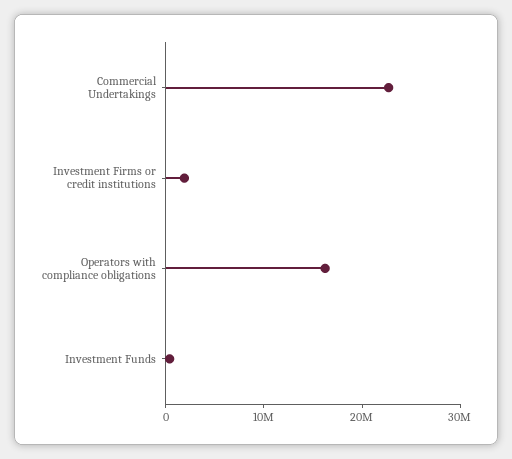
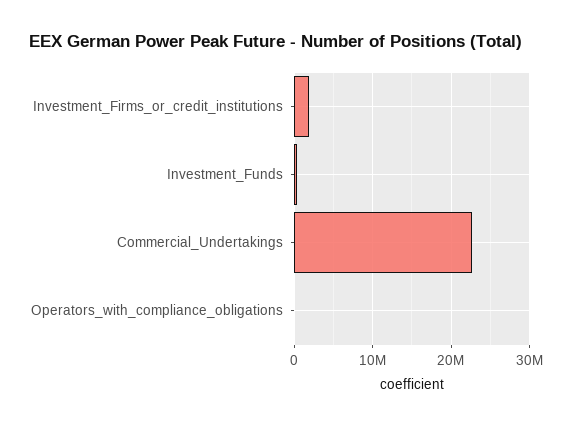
Operators with compliance obligations: 16000000 -> 0

